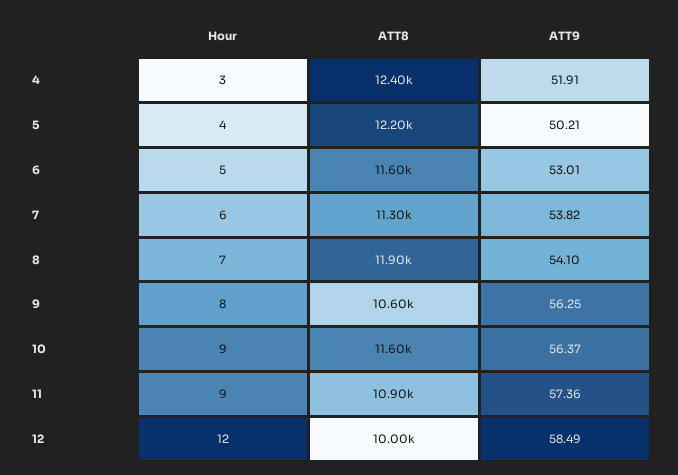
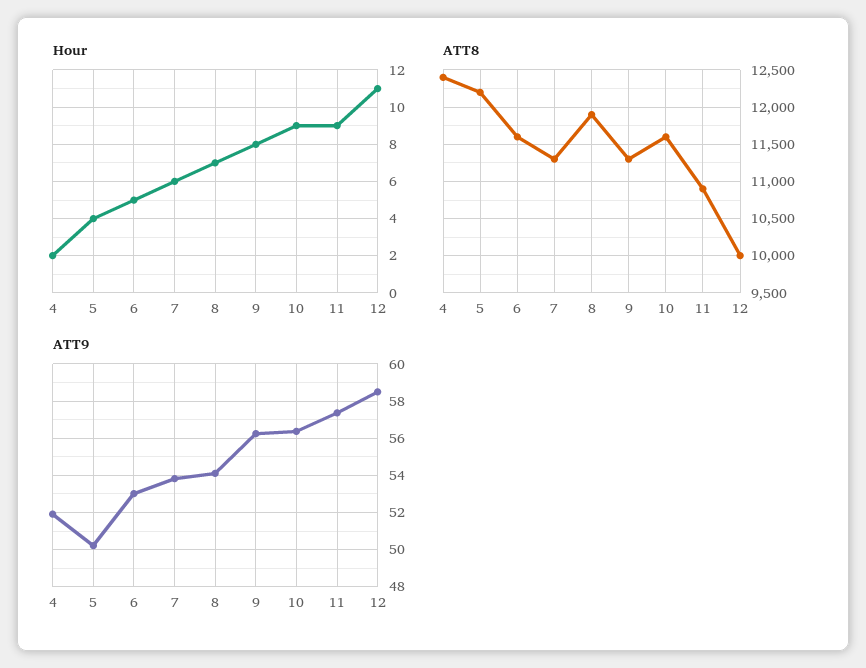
Hour, 4: 3 -> 2
ATT8, 9: 10600 -> 11300
Hour, 12: 12 -> 11

